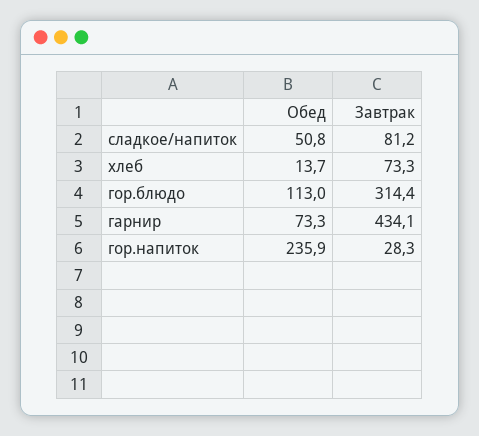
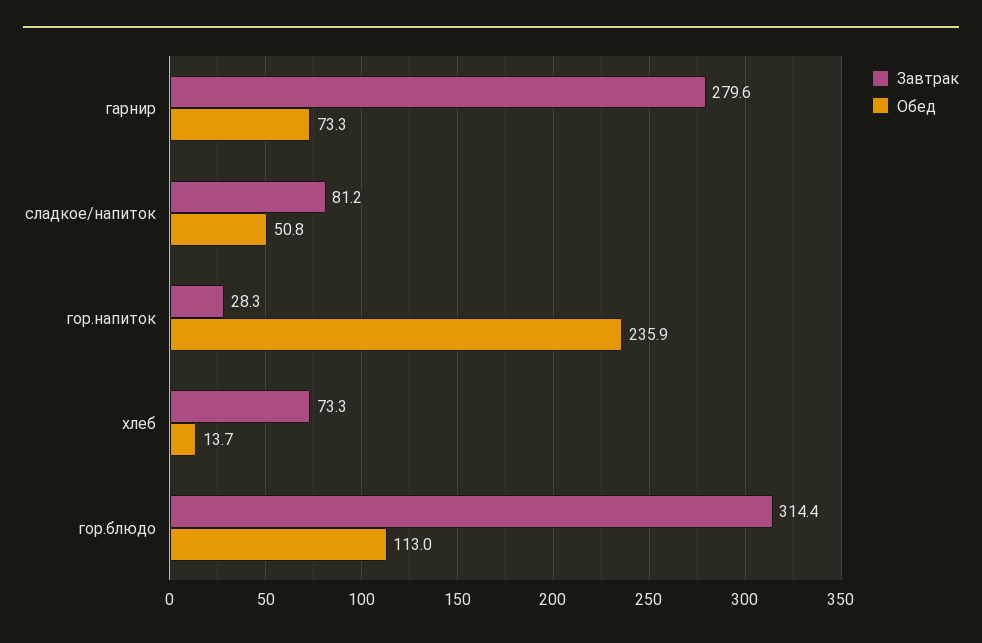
Завтрак, гарнир: 434.1 -> 279.6

